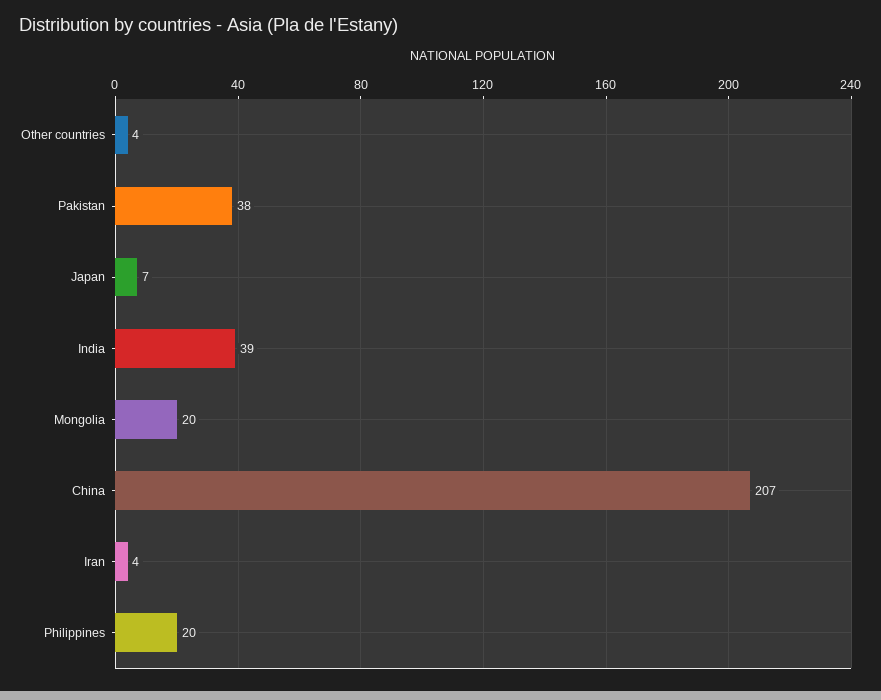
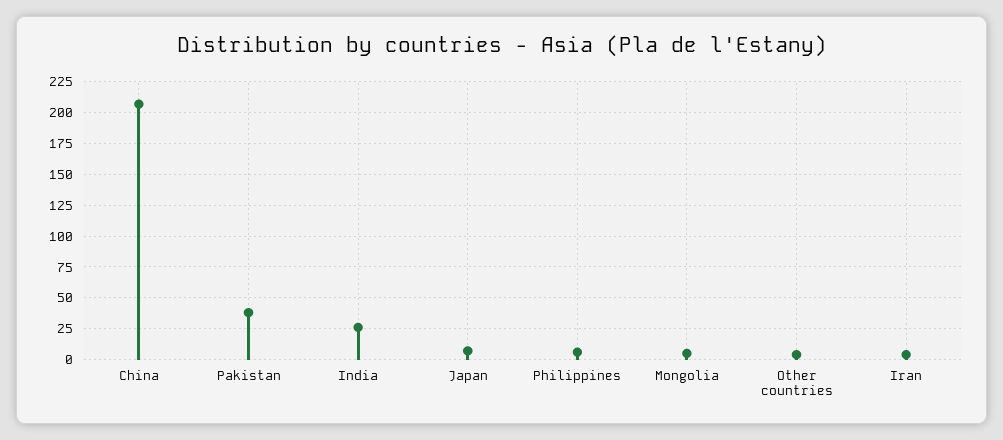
India: 39 -> 25
Mongolia: 20 -> 5
Philippines: 20 -> 5

